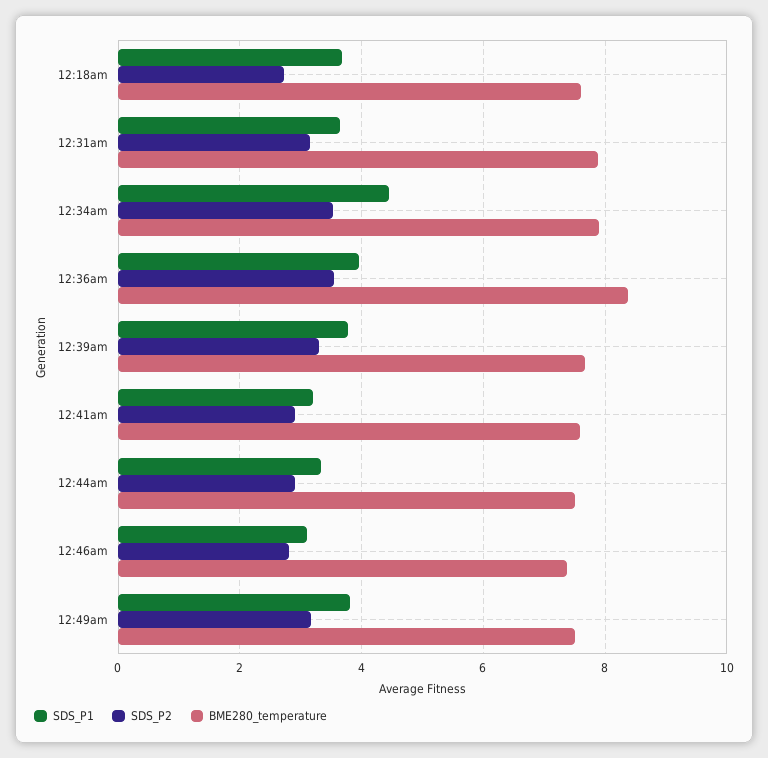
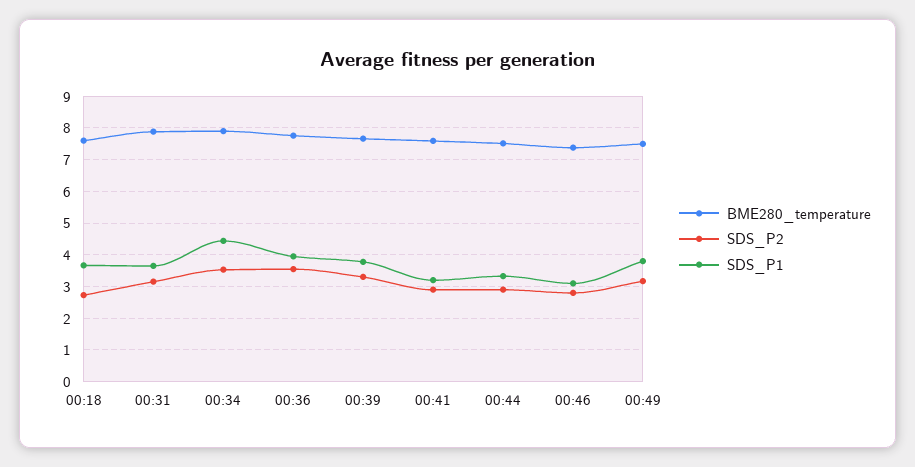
BME280_temperature, 12:36am: 8.4 -> 7.8

